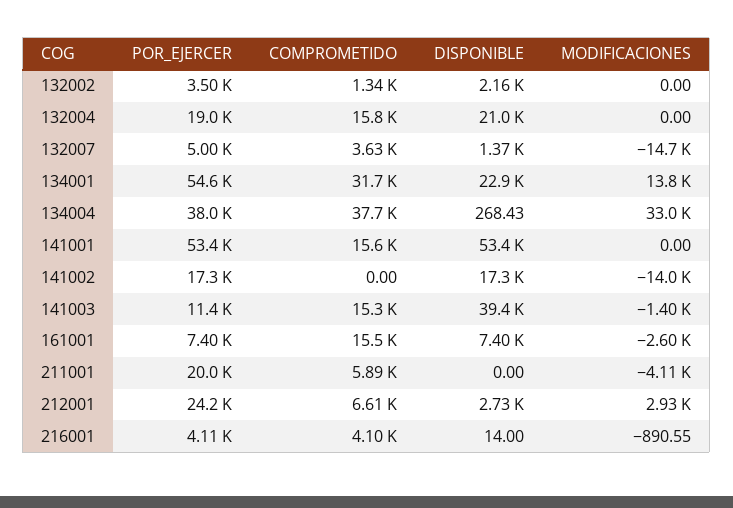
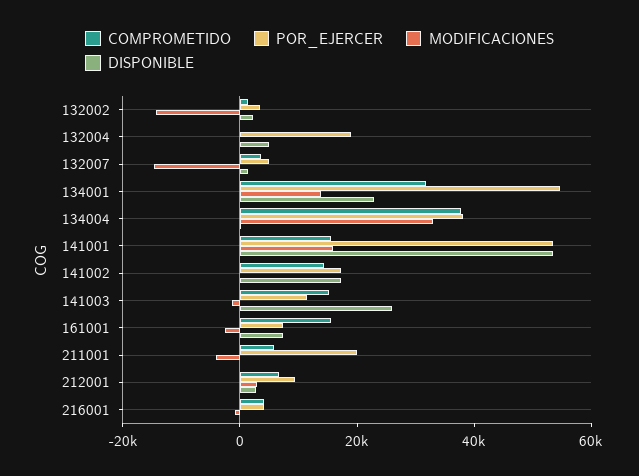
MODIFICACIONES, 132002: 0 -> -15000
COMPROMETIDO, 132004: 15800 -> 0
DISPONIBLE, 132004: 21000 -> 5000
MODIFICACIONES, 141001: 0 -> 15000
COMPROMETIDO, 141002: 0 -> 15000
MODIFICACIONES, 141002: -14000 -> 0
DISPONIBLE, 141003: 39400 -> 25000
POR_EJERCER, 212001: 24200 -> 10000

